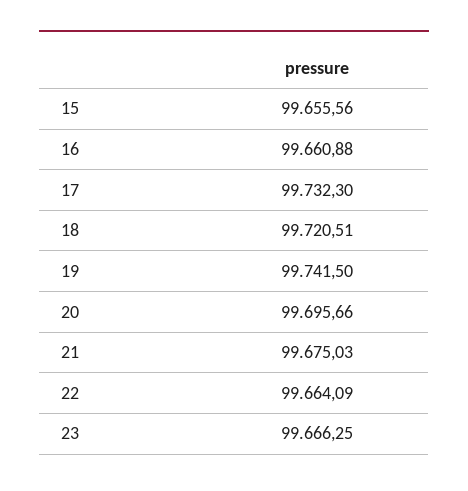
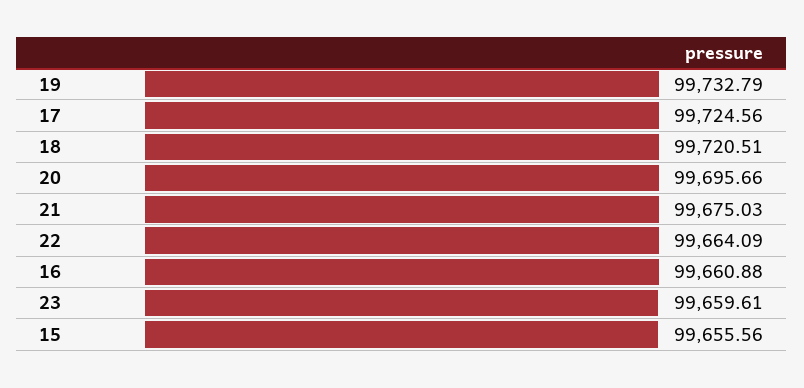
17: 99732.3 -> 99724.56
19: 99741.5 -> 99732.79
23: 99666.25 -> 99659.61

